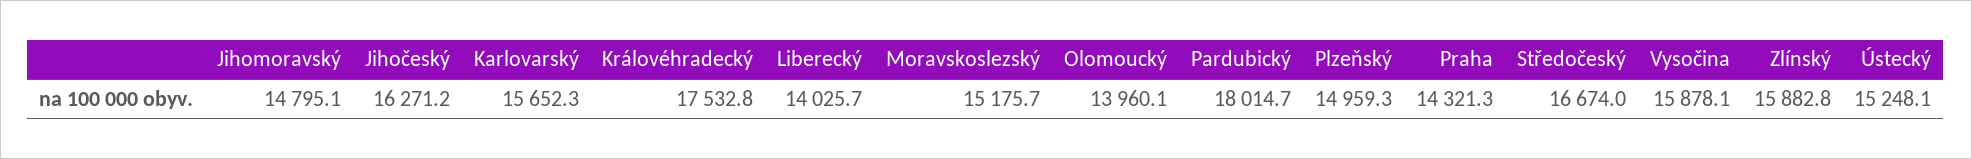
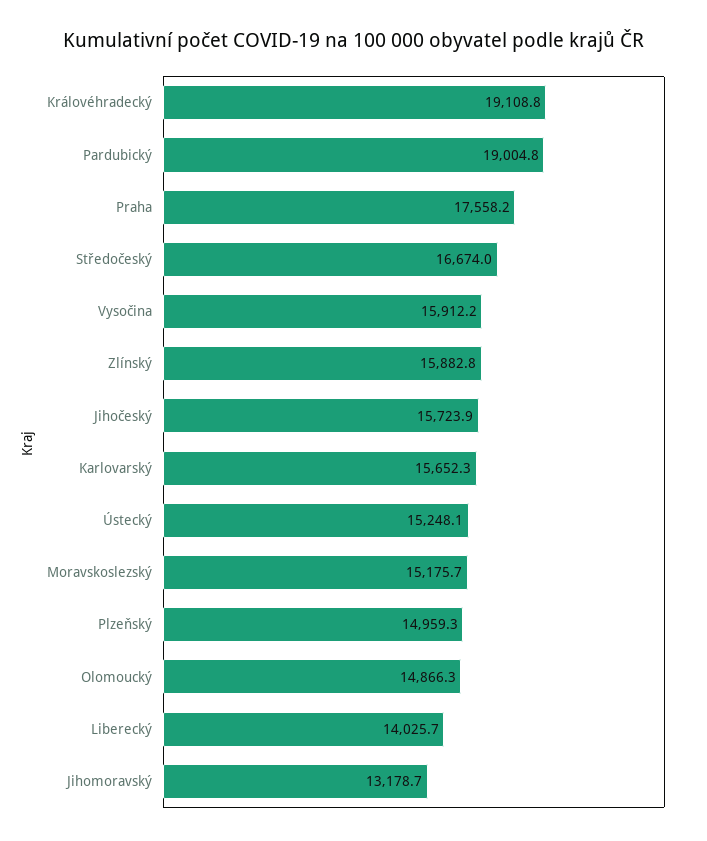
Jihomoravský: 14795.1 -> 13178.7
Jihočeský: 16271.2 -> 15723.9
Královéhradecký: 17532.8 -> 19108.8
Olomoucký: 13960.1 -> 14866.3
Pardubický: 18014.7 -> 19004.8
Praha: 14321.3 -> 17558.2
Vysočina: 15878.1 -> 15912.2

